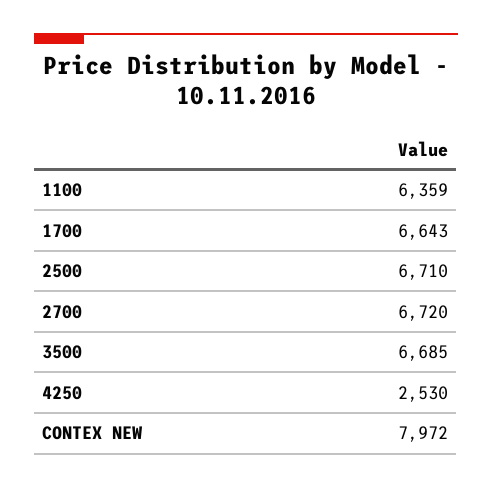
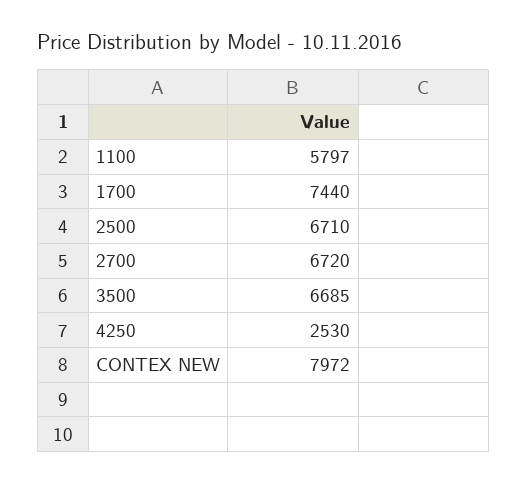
1100: 6359 -> 5797
1700: 6643 -> 7440

